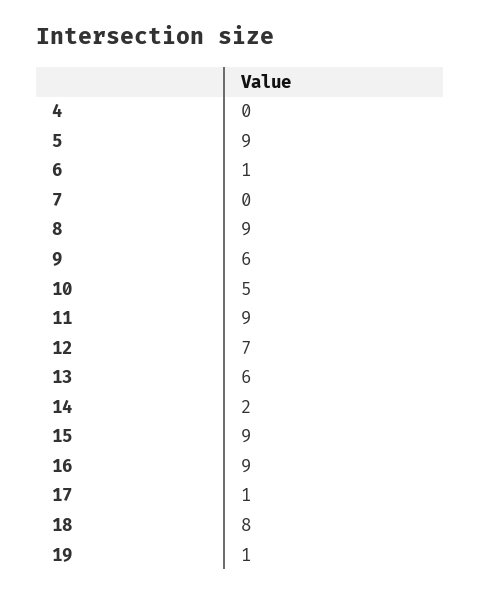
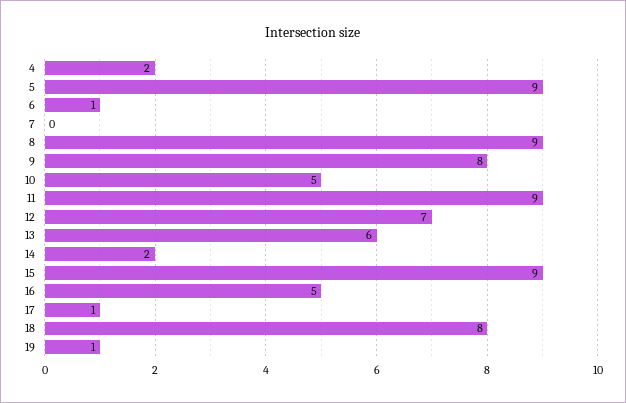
4: 0 -> 2
9: 6 -> 8
16: 9 -> 5

